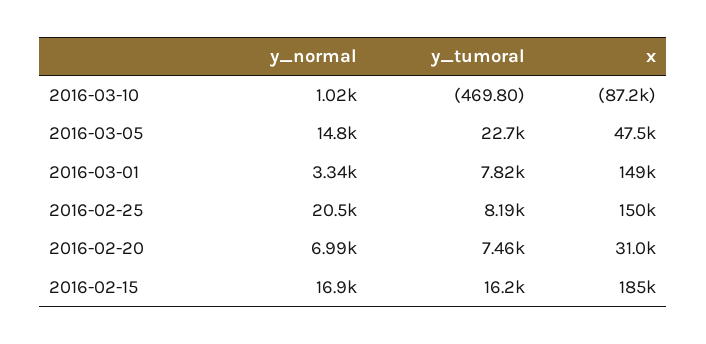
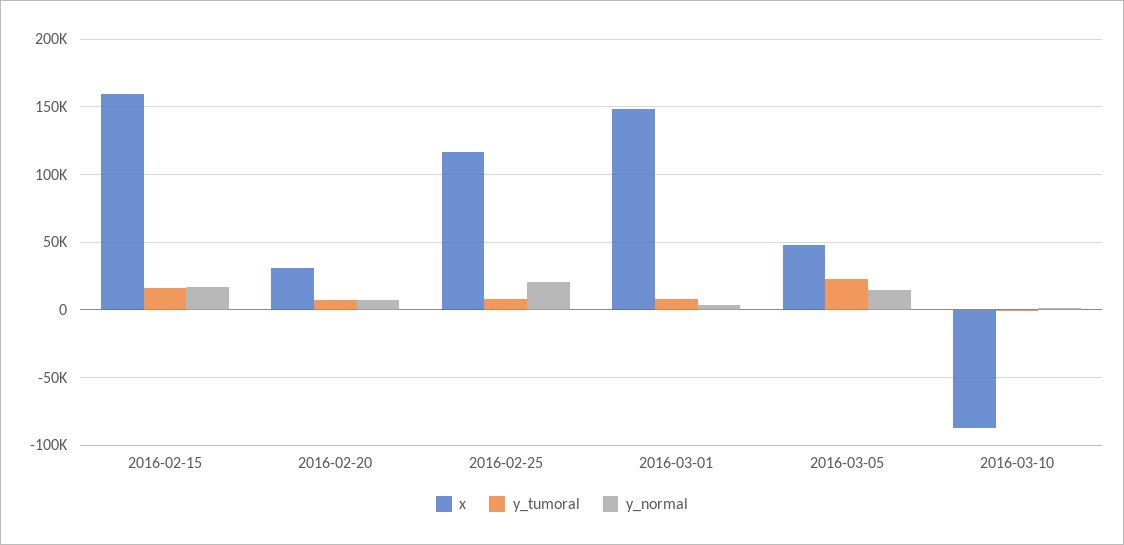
x, 2016-02-25: 150000 -> 115000
x, 2016-02-15: 185000 -> 160000

